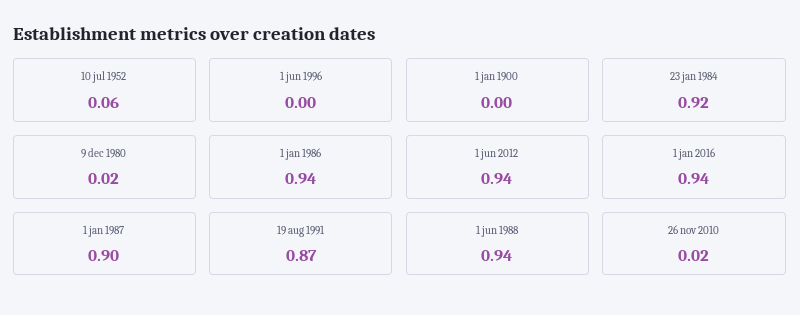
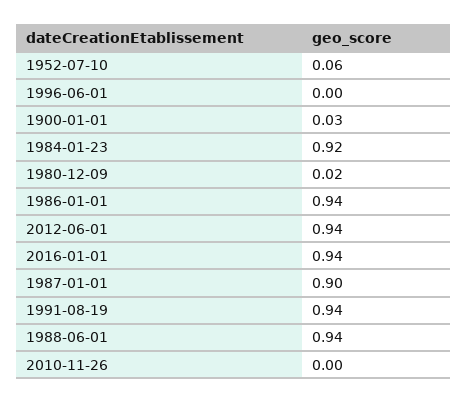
1 jan 1900: 0 -> 0.03
19 aug 1991: 0.87 -> 0.94
26 nov 2010: 0.02 -> 0

